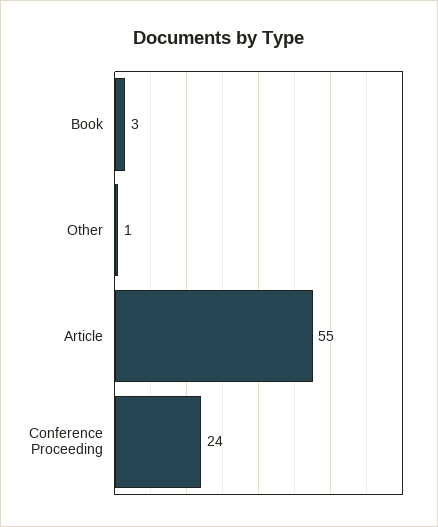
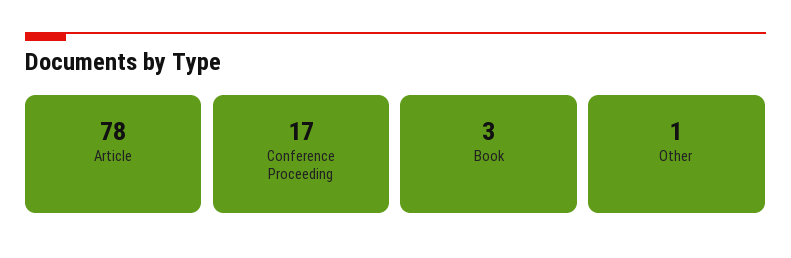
Article: 55 -> 78
Conference Proceeding: 24 -> 17

